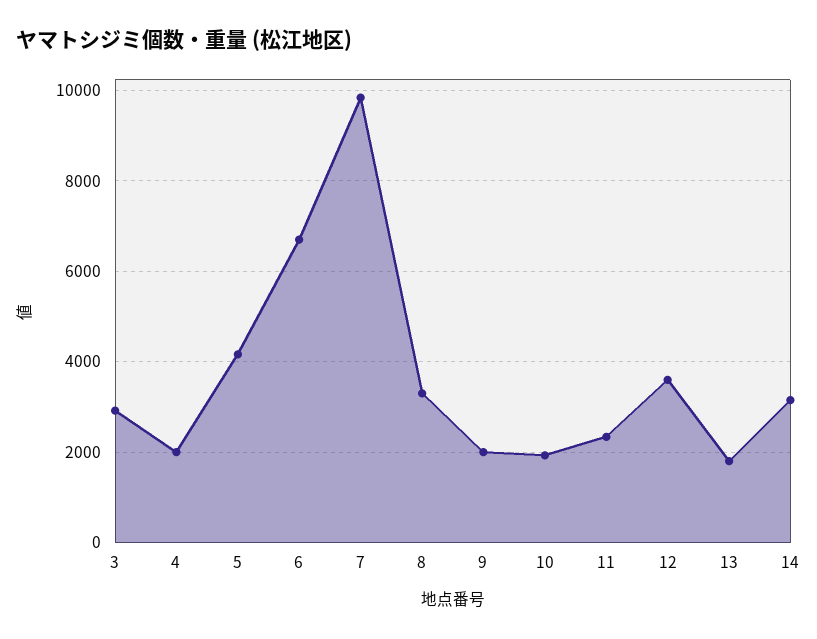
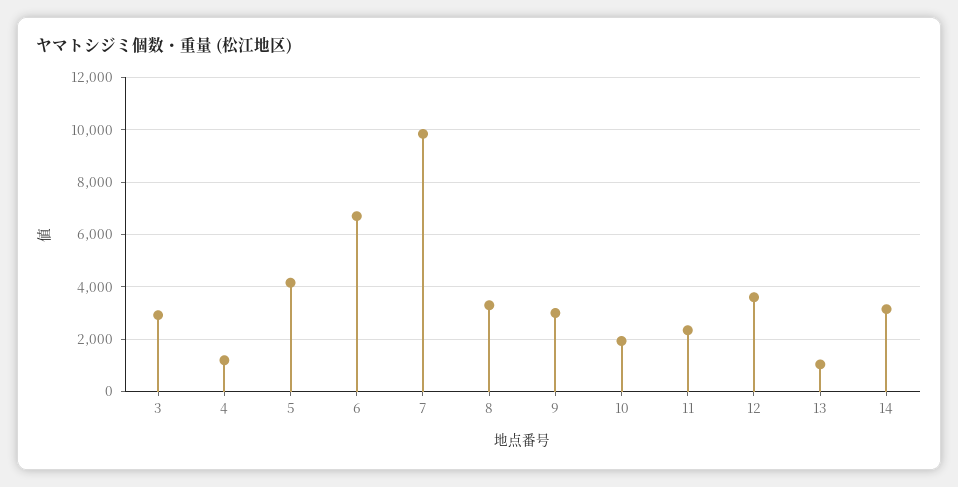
4: 2000 -> 1250
9: 2000 -> 3000
13: 1800 -> 1000

